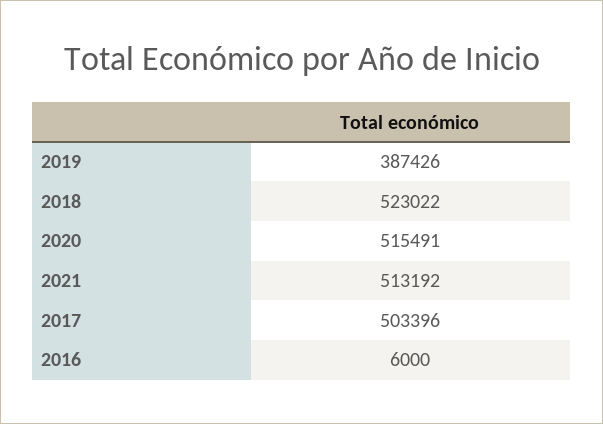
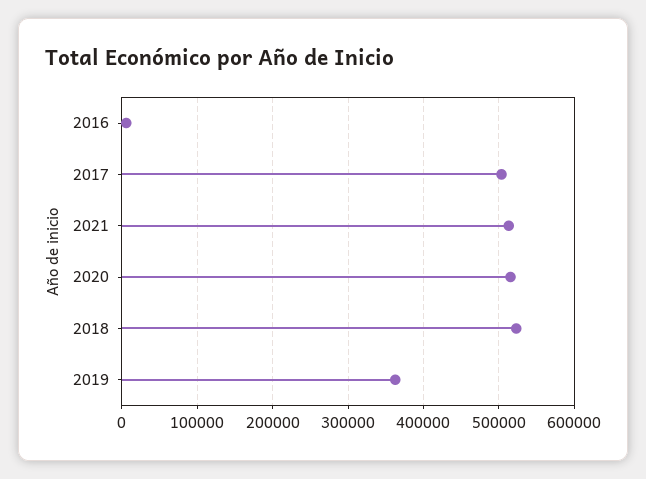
2019: 387426 -> 360000

